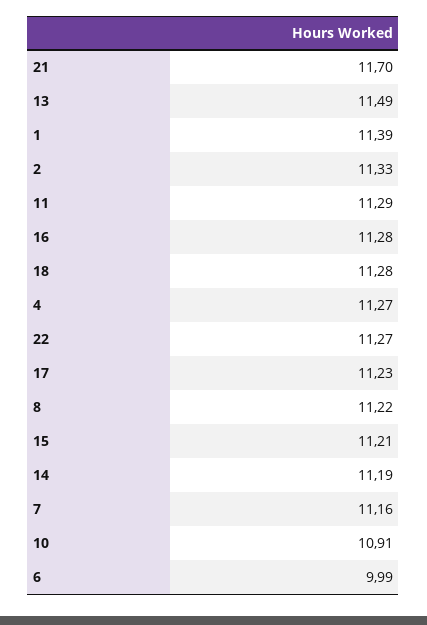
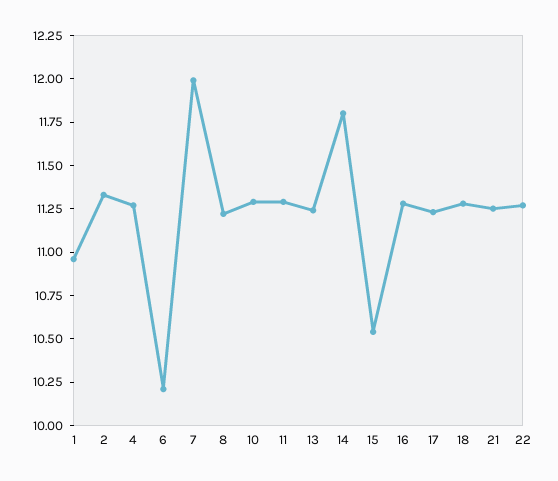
21: 11.7 -> 11.25
13: 11.49 -> 11.25
1: 11.39 -> 10.95
15: 11.21 -> 10.55
14: 11.19 -> 11.8
7: 11.16 -> 12
10: 10.91 -> 11.3
6: 9.99 -> 10.2

